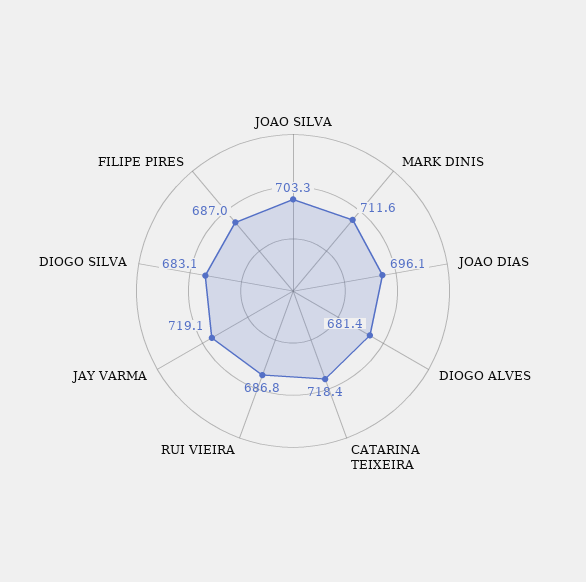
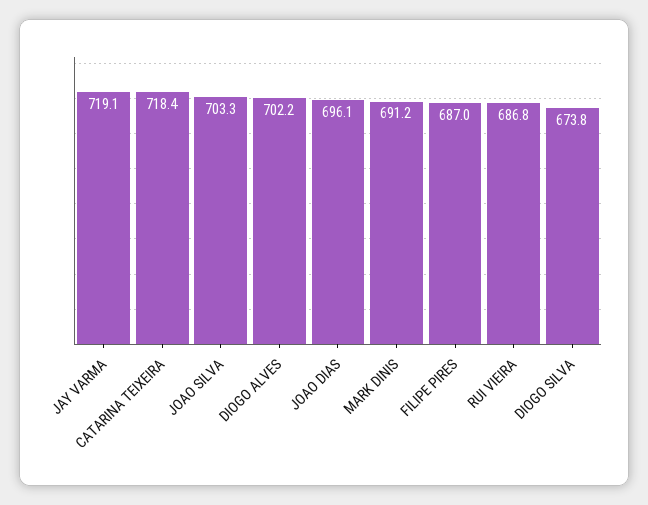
MARK DINIS: 711.6 -> 691.2
DIOGO ALVES: 681.4 -> 702.2
DIOGO SILVA: 683.1 -> 673.8

